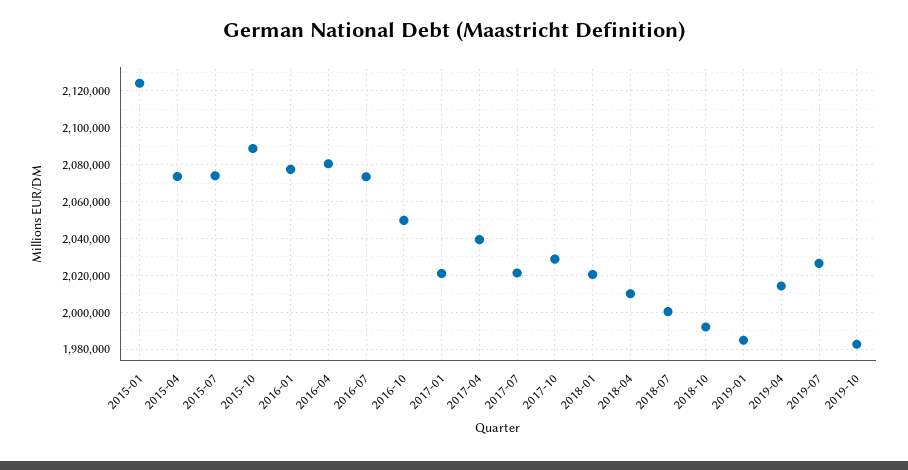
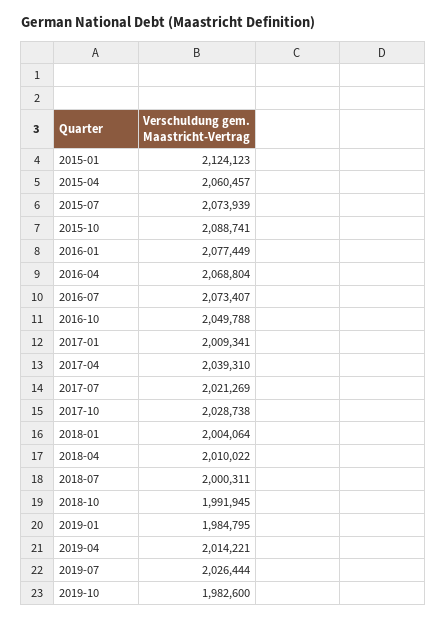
2015-04: 2075000 -> 2060457
2016-04: 2080000 -> 2068804
2017-01: 2020000 -> 2009341
2018-01: 2020000 -> 2004064

